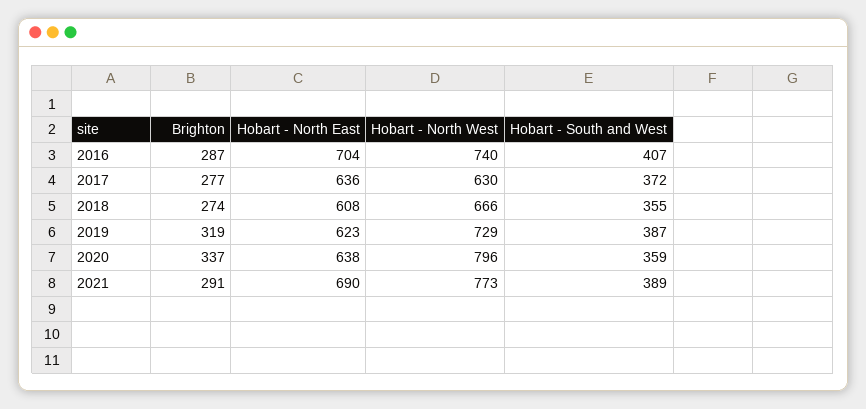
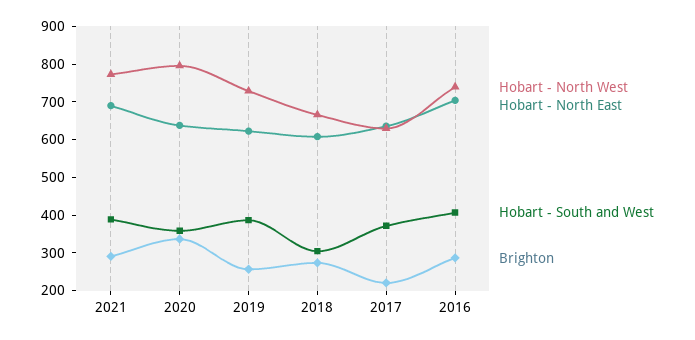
Brighton, 2017: 277 -> 225
Hobart - South and West, 2018: 355 -> 300
Brighton, 2019: 319 -> 250

